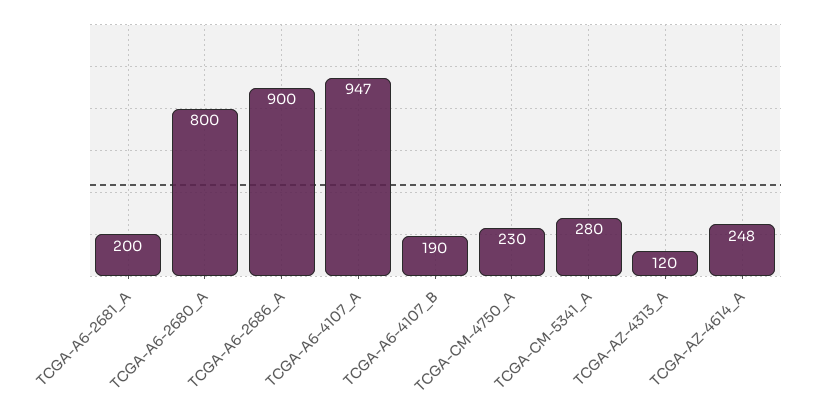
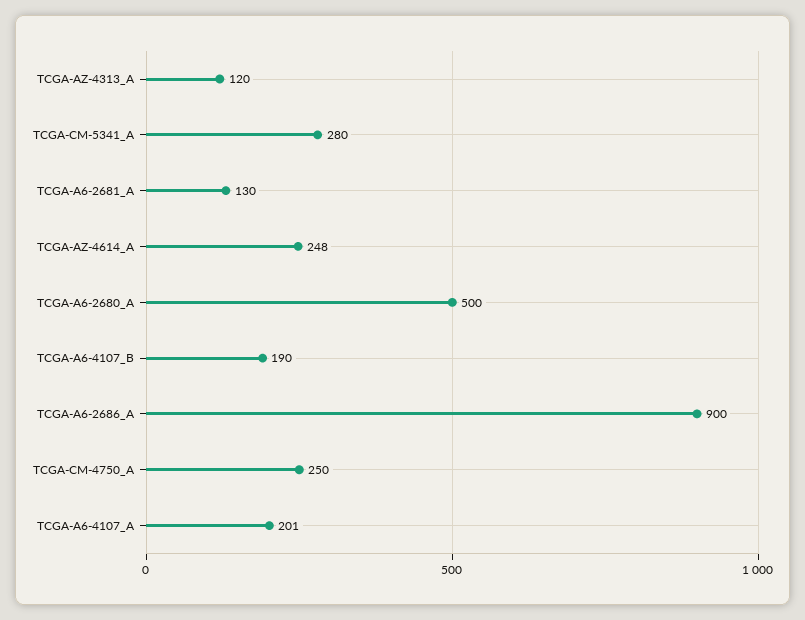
TCGA-A6-2681_A: 200 -> 130
TCGA-A6-2680_A: 800 -> 500
TCGA-A6-4107_A: 947 -> 201
TCGA-CM-4750_A: 230 -> 250

